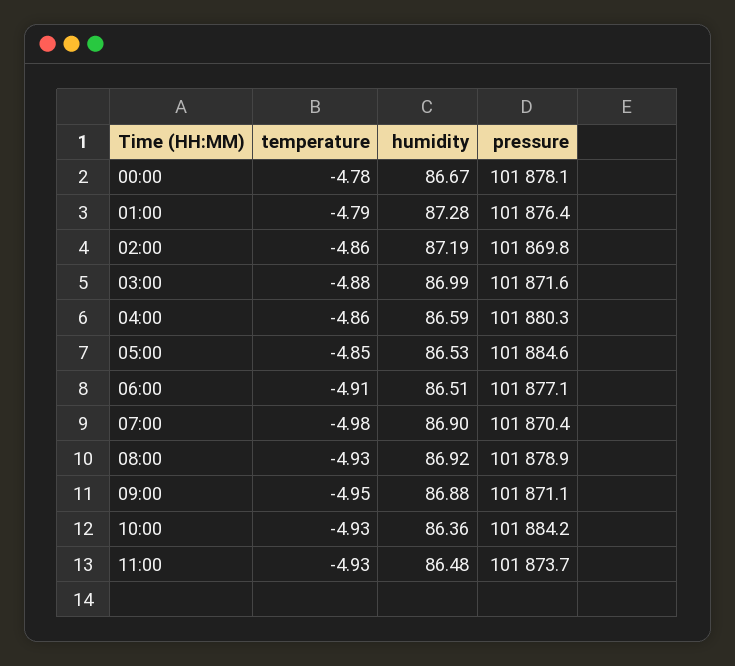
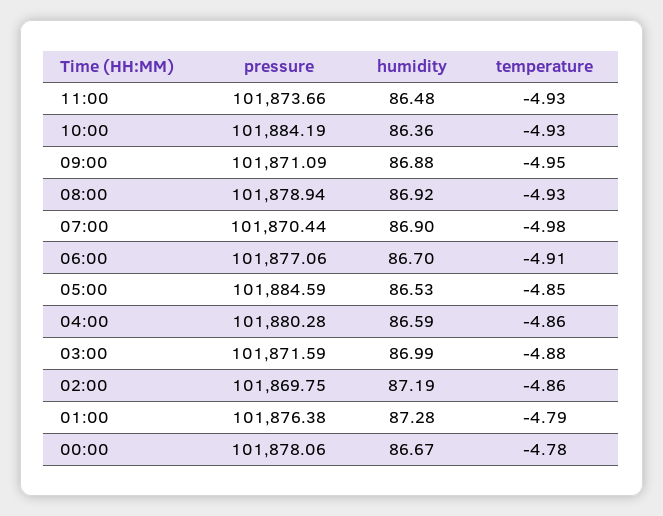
humidity, 06:00: 86.51 -> 86.7

